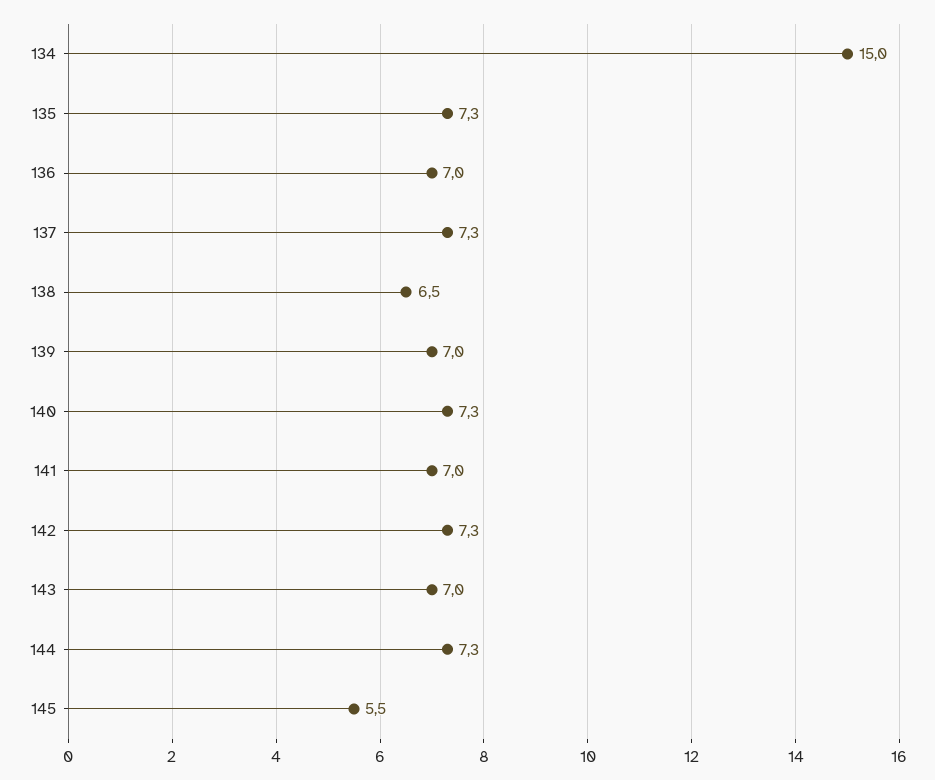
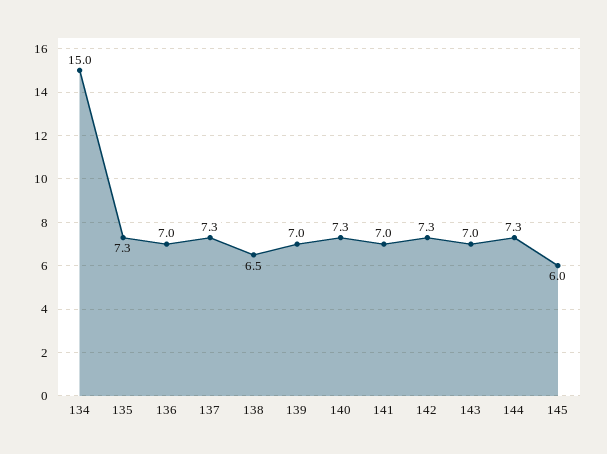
145: 5.5 -> 6

